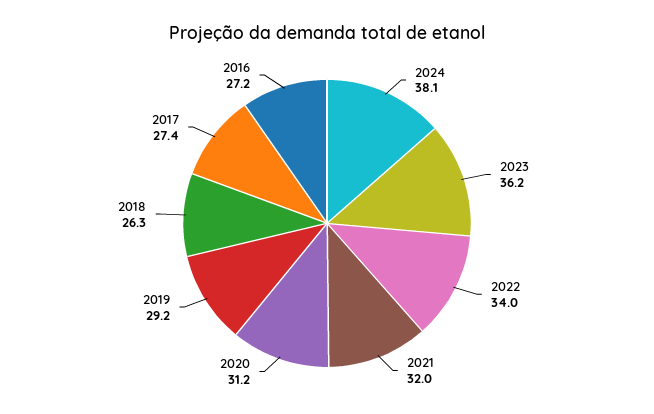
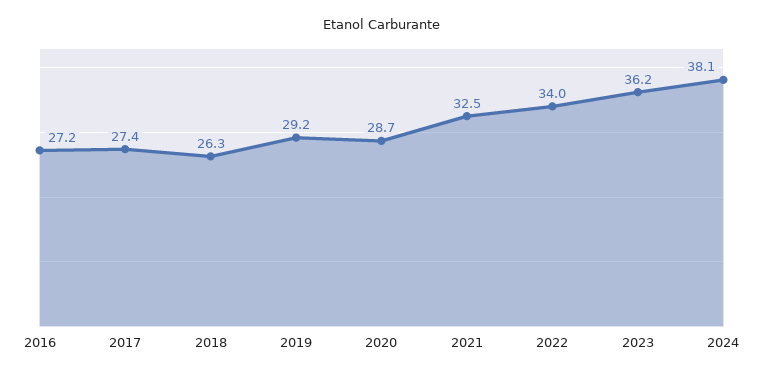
2021: 32 -> 32.5
2020: 31.2 -> 28.7

